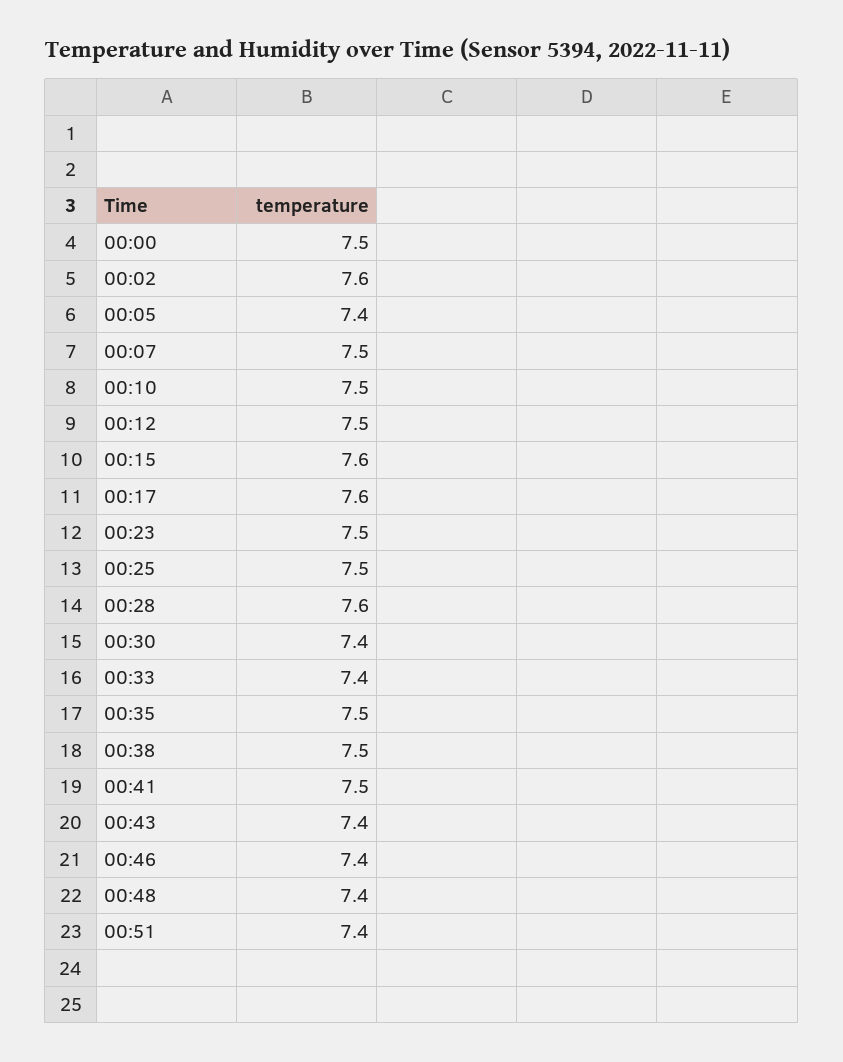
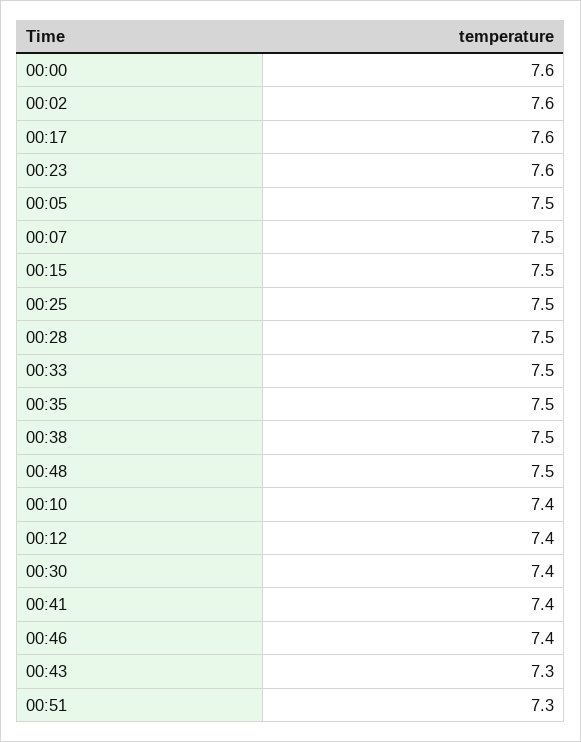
00:00: 7.5 -> 7.6
00:05: 7.4 -> 7.5
00:10: 7.5 -> 7.4
00:12: 7.5 -> 7.4
00:15: 7.6 -> 7.5
00:23: 7.5 -> 7.6
00:28: 7.6 -> 7.5
00:33: 7.4 -> 7.5
00:41: 7.5 -> 7.4
00:43: 7.4 -> 7.3
00:48: 7.4 -> 7.5
00:51: 7.4 -> 7.3

